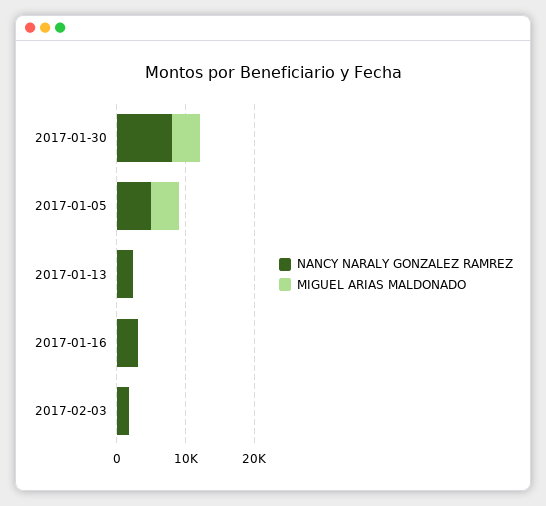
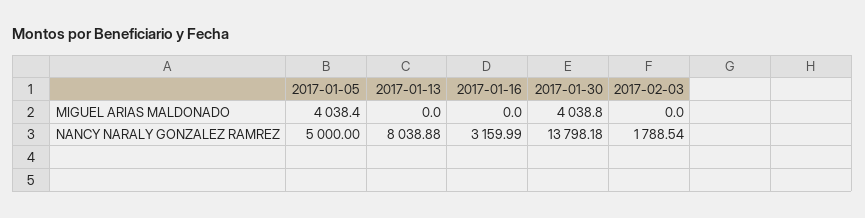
NANCY NARALY GONZALEZ RAMREZ, 2017-01-30: 8000 -> 13798.18
NANCY NARALY GONZALEZ RAMREZ, 2017-01-13: 2000 -> 8038.88

